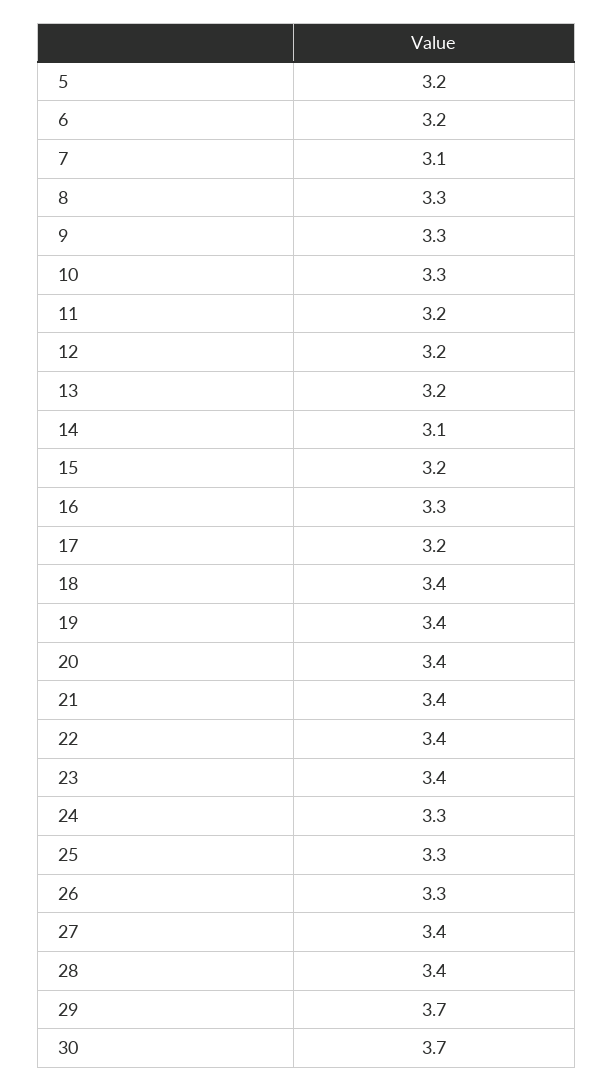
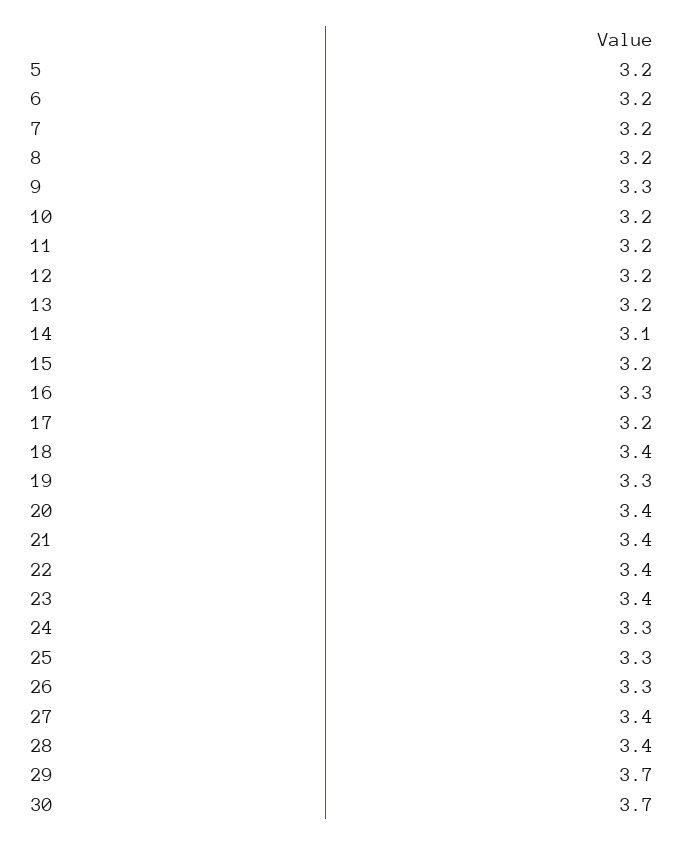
7: 3.1 -> 3.2
8: 3.3 -> 3.2
10: 3.3 -> 3.2
19: 3.4 -> 3.3

